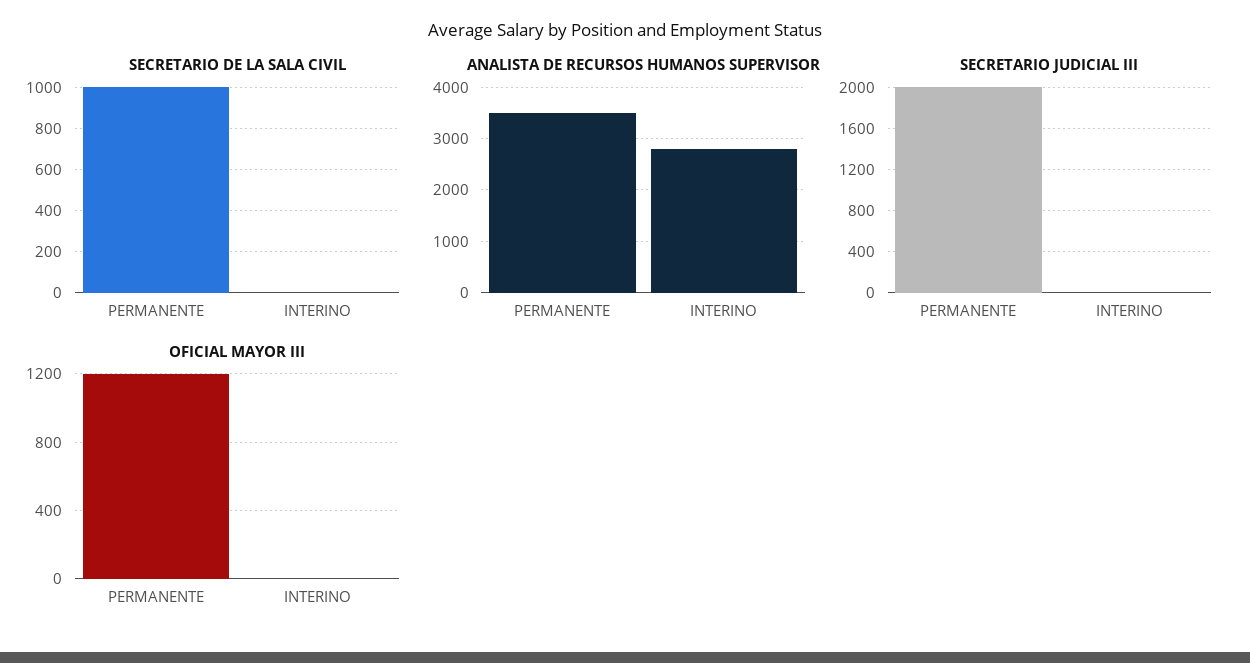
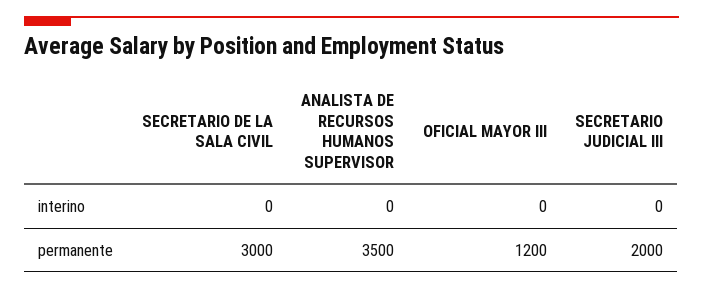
SECRETARIO DE LA SALA CIVIL, PERMANENTE: 1000 -> 3000
ANALISTA DE RECURSOS HUMANOS SUPERVISOR, INTERINO: 2800 -> 0

